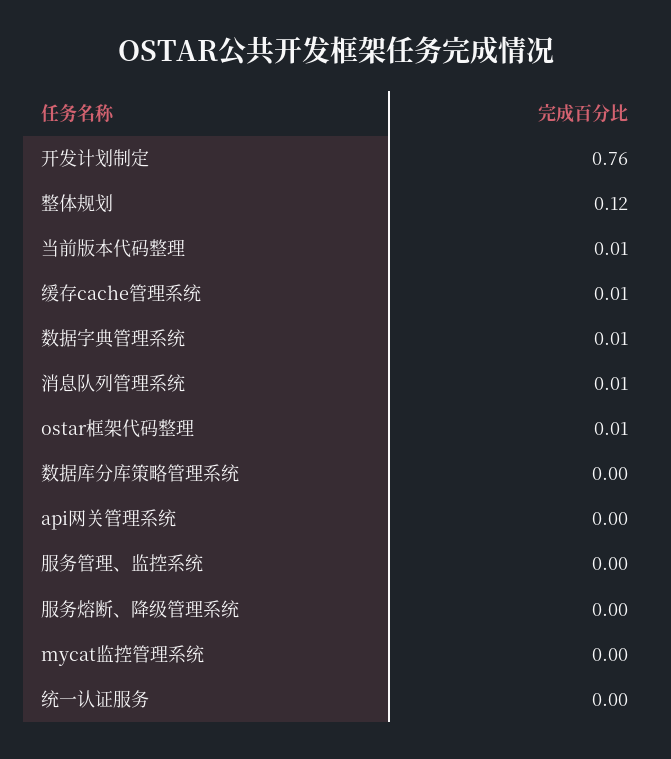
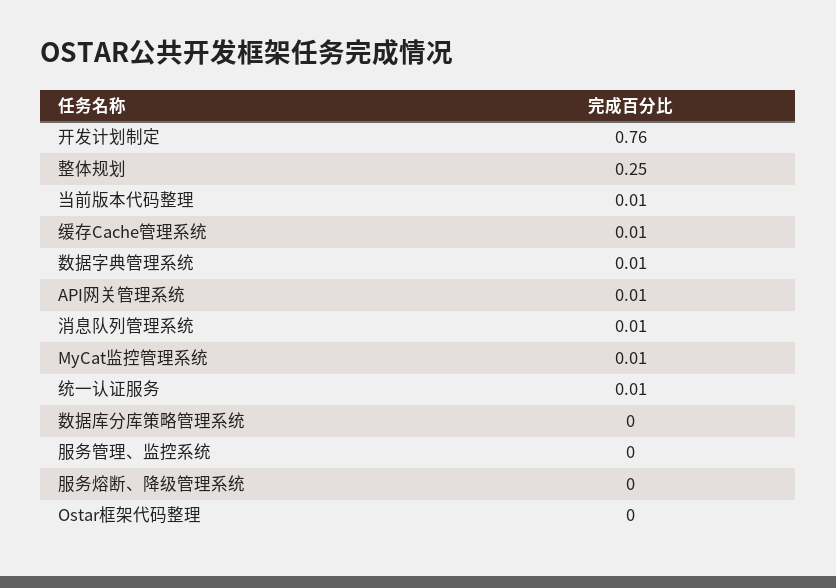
整体规划: 0.12 -> 0.25
ostar框架代码整理: 0.01 -> 0
api网关管理系统: 0 -> 0.01
mycat监控管理系统: 0 -> 0.01
统一认证服务: 0 -> 0.01

